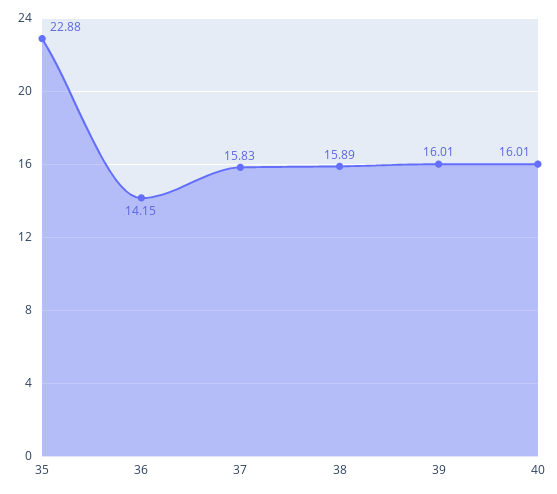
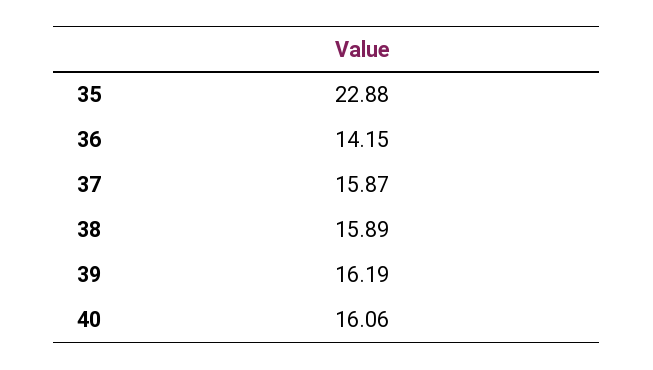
37: 15.83 -> 15.87
39: 16.01 -> 16.19
40: 16.01 -> 16.06

